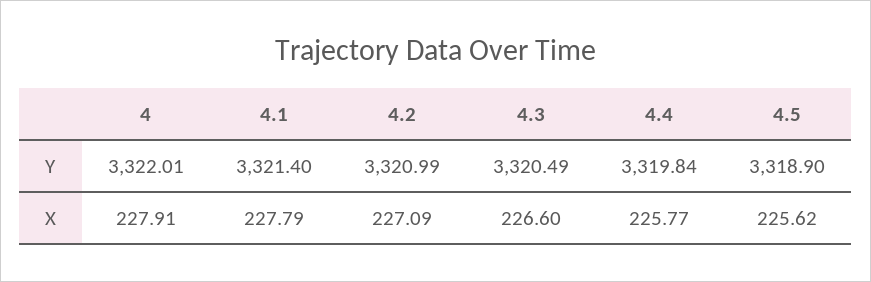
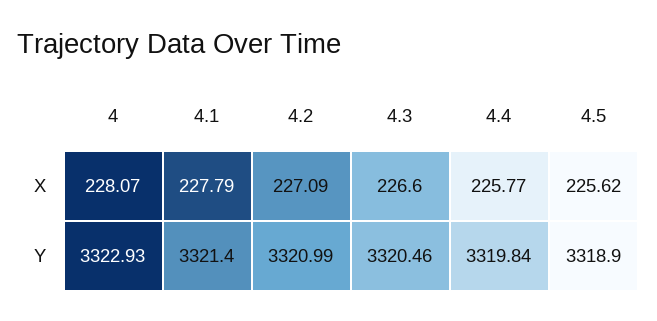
4, Y: 3322.01 -> 3322.93
4.3, Y: 3320.49 -> 3320.46
4, X: 227.91 -> 228.07

